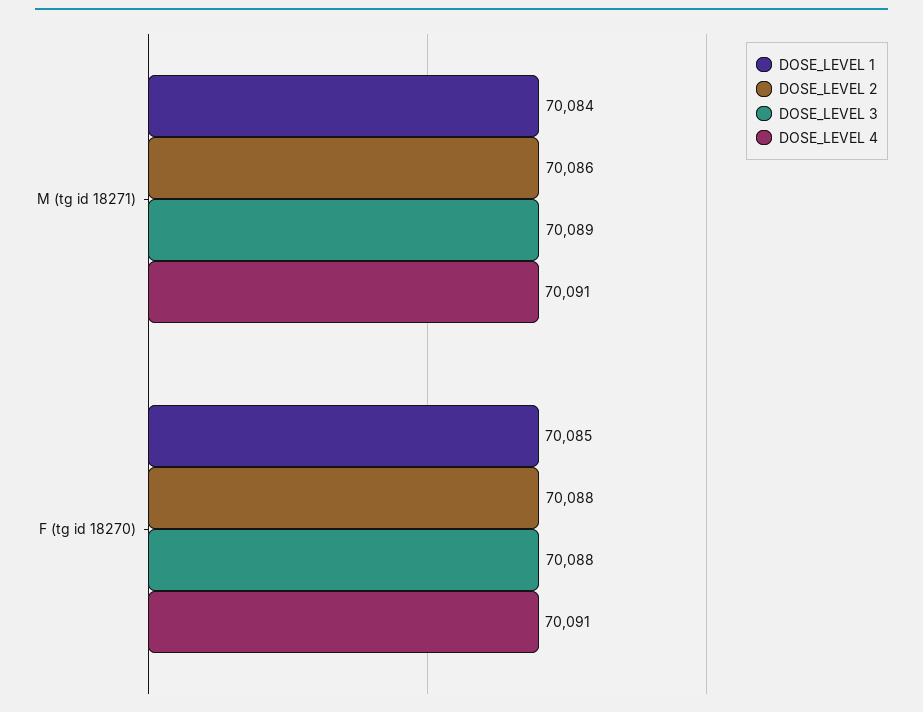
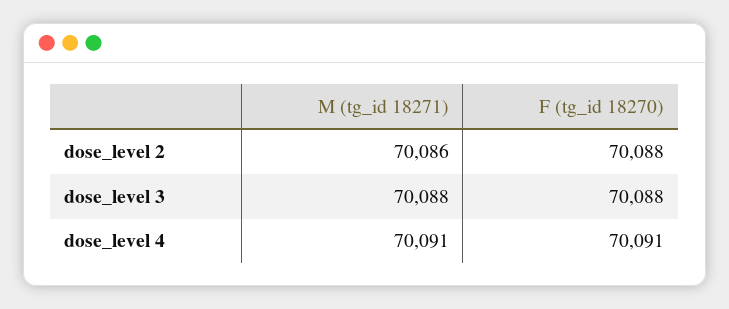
DOSE_LEVEL 1, M (tg id 18271): 70084 -> none
DOSE_LEVEL 3, M (tg id 18271): 70089 -> 70088
DOSE_LEVEL 1, F (tg id 18270): 70085 -> none

